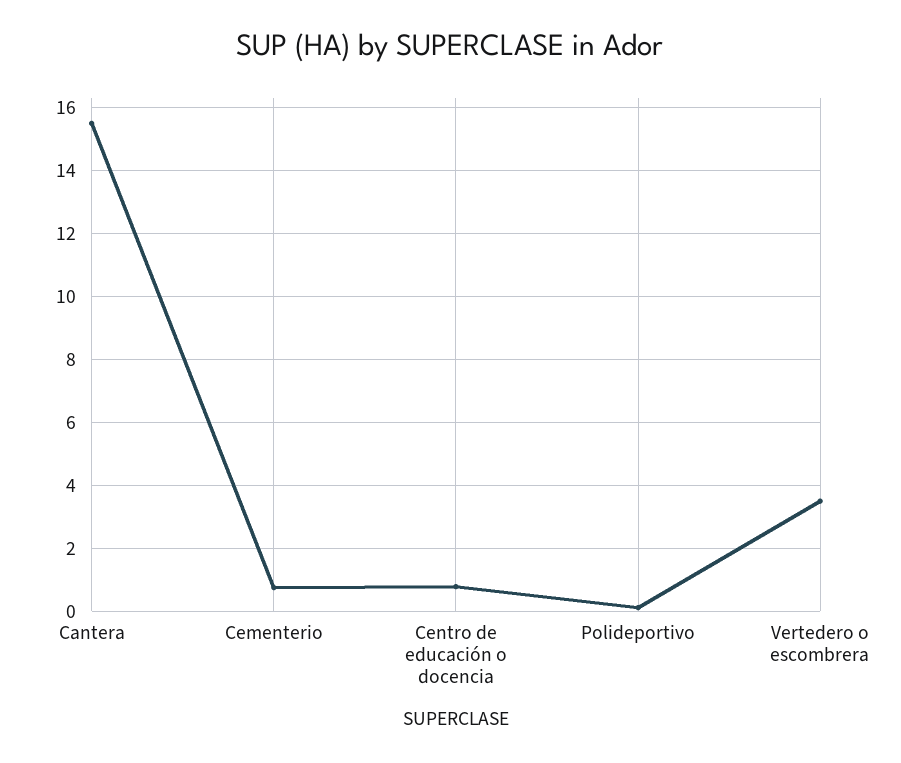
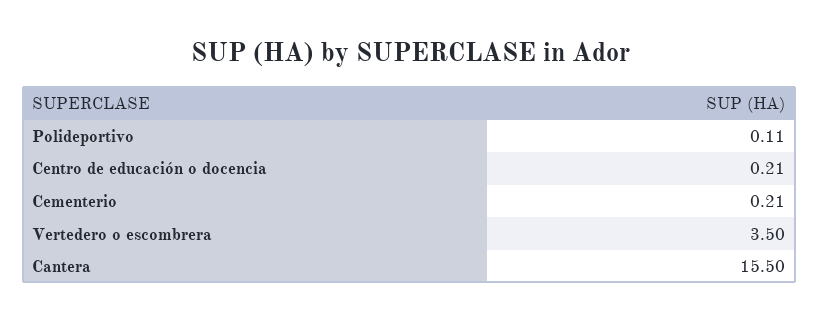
Cementerio: 0.8 -> 0.21
Centro de educación o docencia: 0.8 -> 0.21

